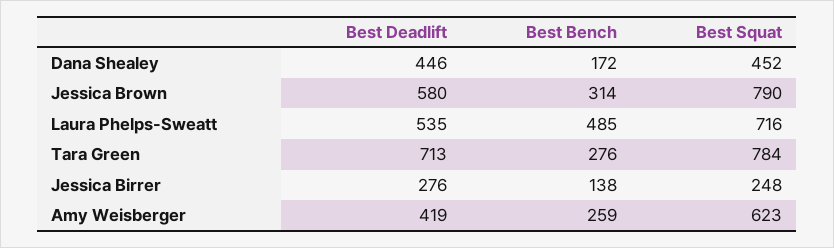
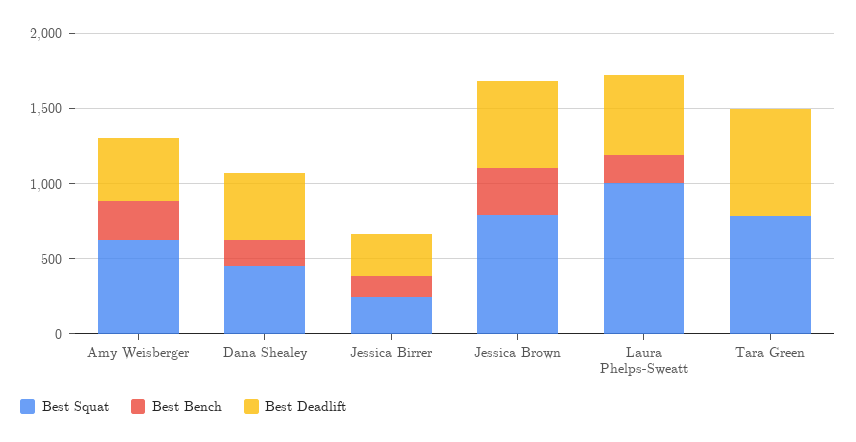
Best Bench, Laura Phelps-Sweatt: 485 -> 200
Best Squat, Laura Phelps-Sweatt: 716 -> 1000
Best Bench, Tara Green: 276 -> 0

